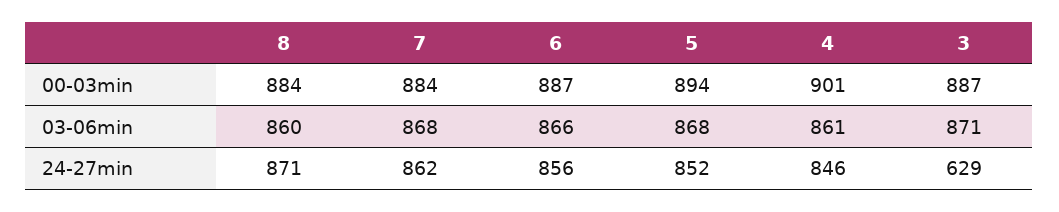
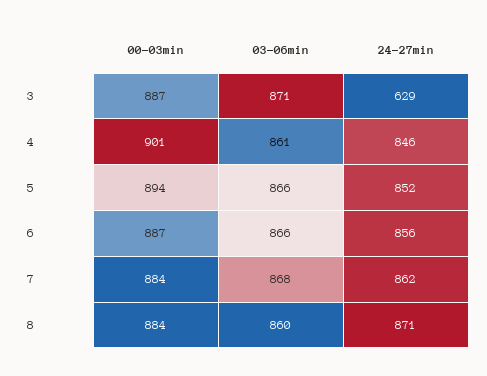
5, 03-06min: 868 -> 866

